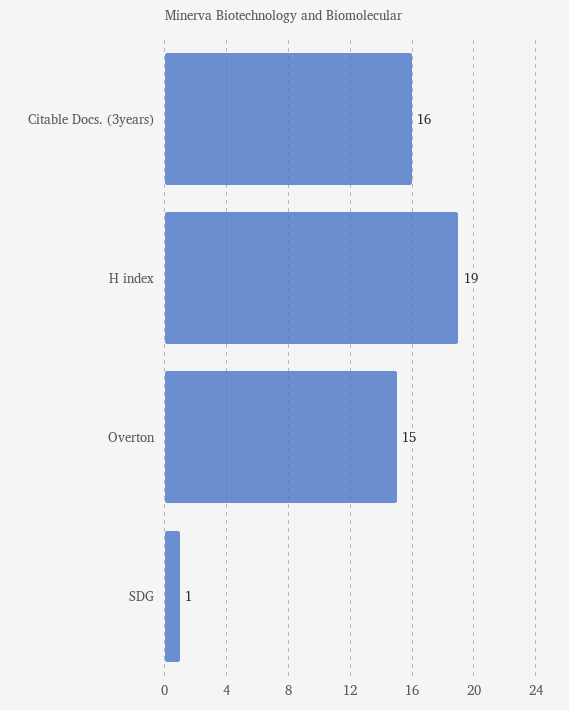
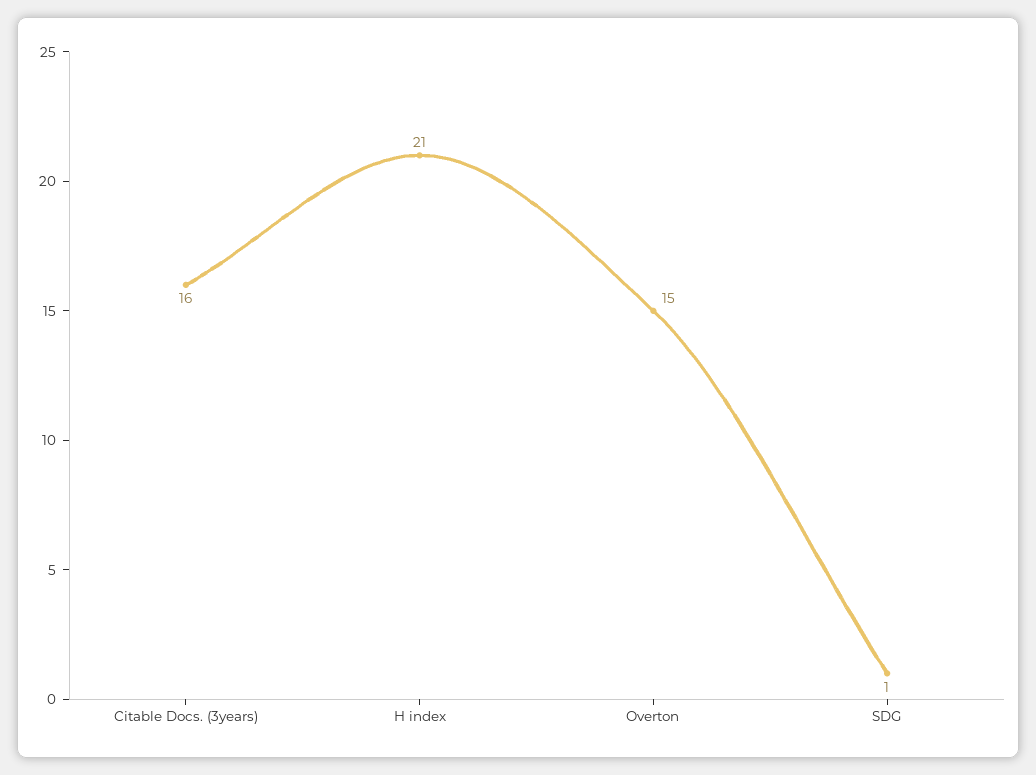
H index: 19 -> 21

